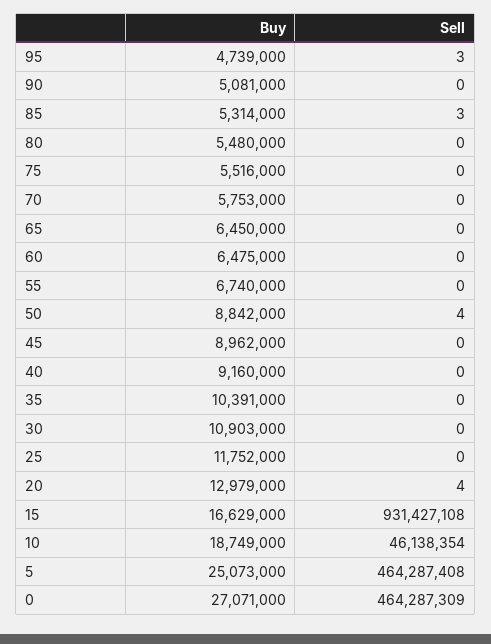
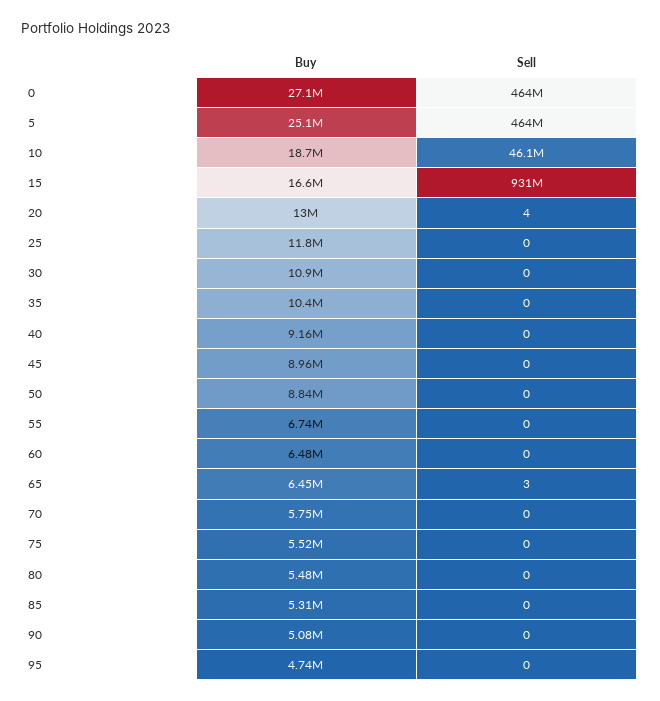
Sell, 95: 3 -> 0
Sell, 85: 3 -> 0
Sell, 65: 0 -> 3
Sell, 50: 4 -> 0

